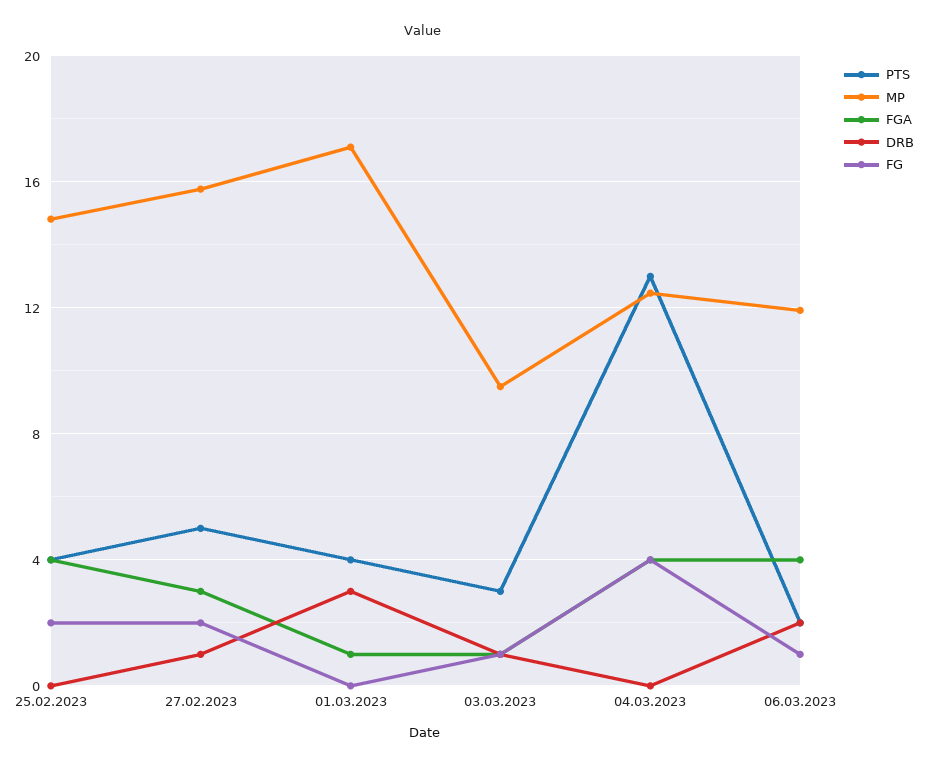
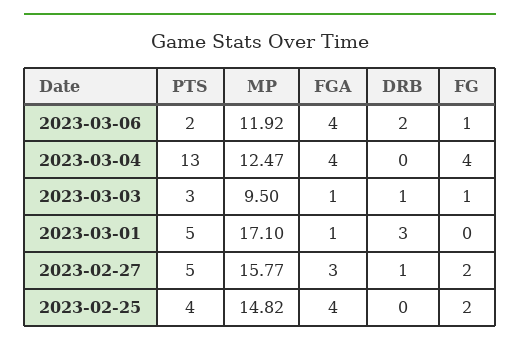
PTS, 01.03.2023: 4 -> 5

